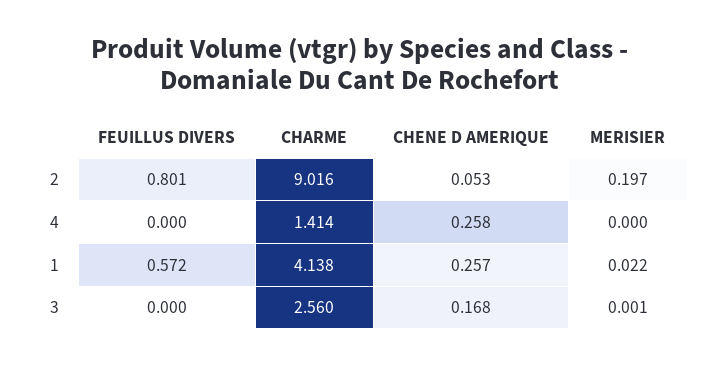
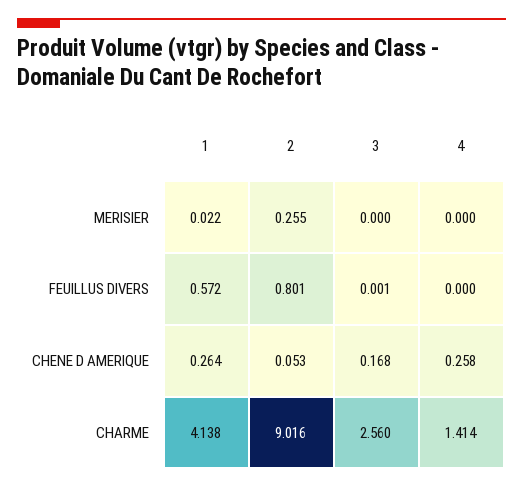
MERISIER, 2: 0.197 -> 0.255
CHENE D AMERIQUE, 1: 0.257 -> 0.264
FEUILLUS DIVERS, 3: 0 -> 0.001
MERISIER, 3: 0.001 -> 0

